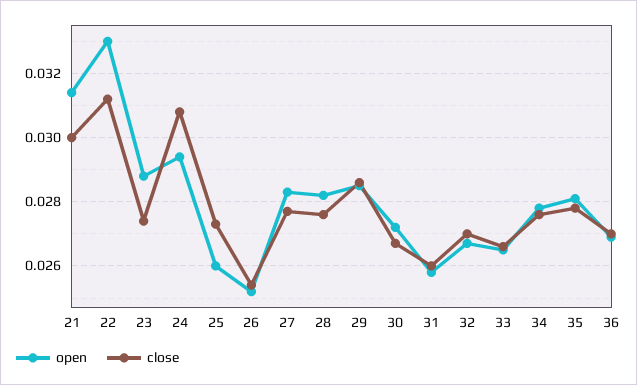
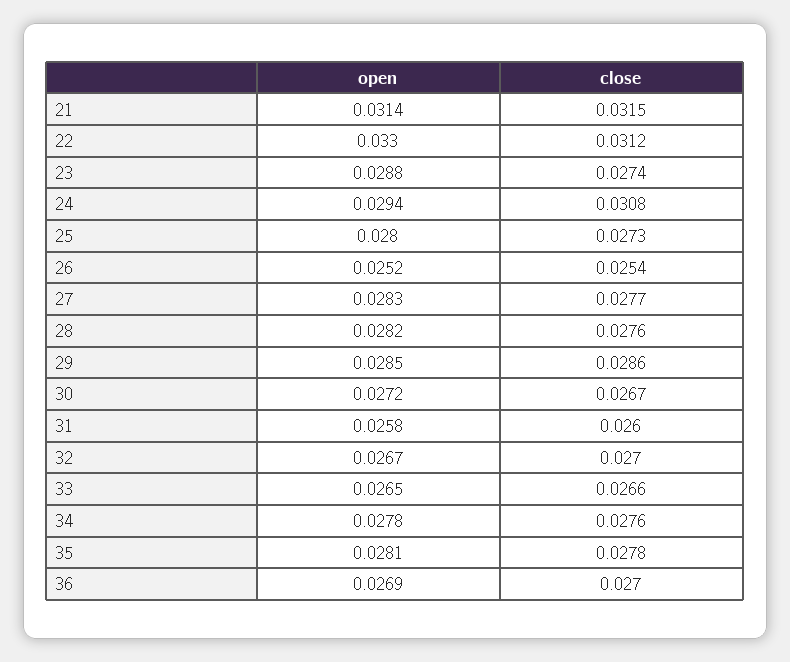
close, 21: 0.03 -> 0.0315
open, 25: 0.026 -> 0.028

